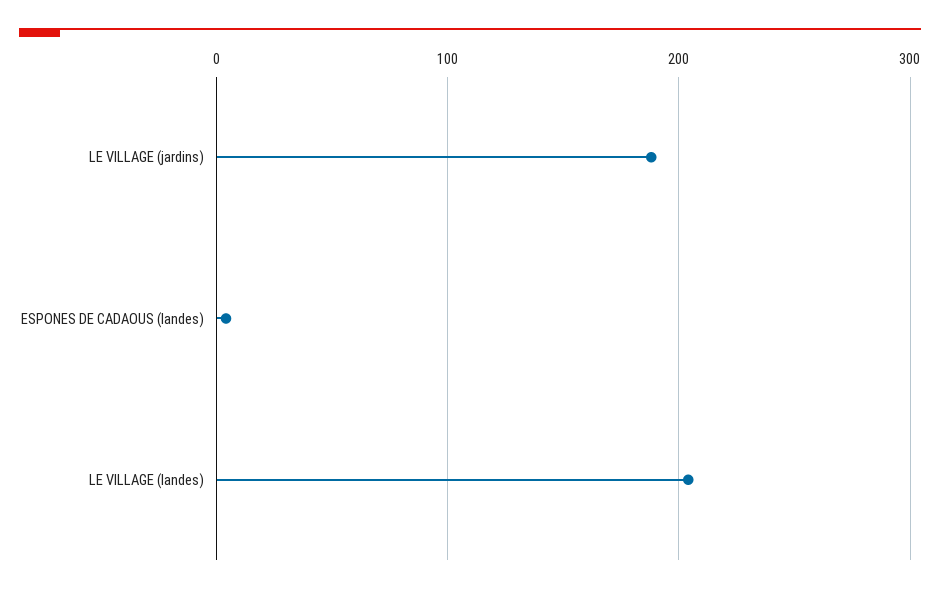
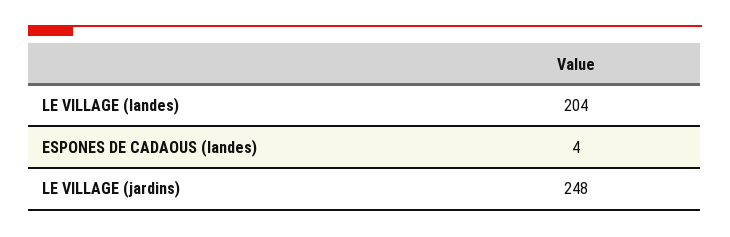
LE VILLAGE (jardins): 190 -> 248

